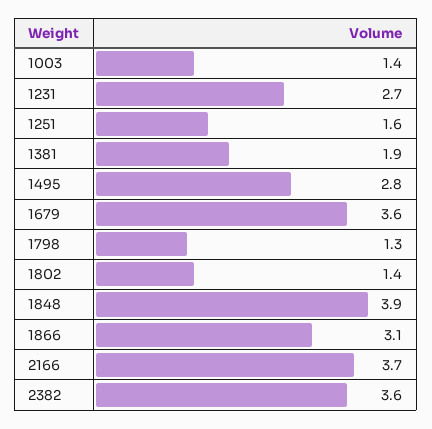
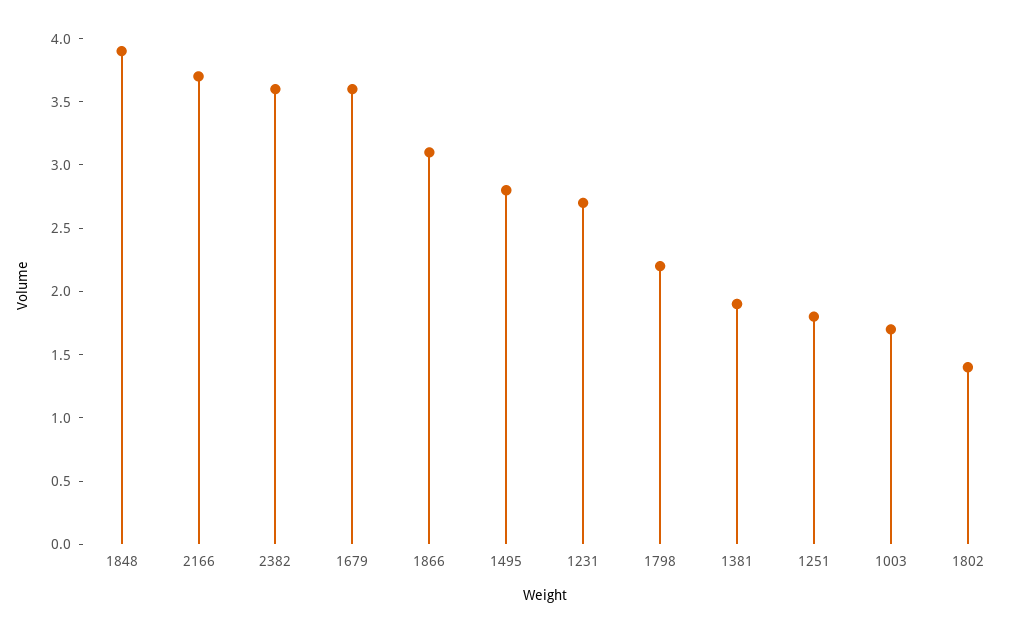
1003: 1.4 -> 1.7
1251: 1.6 -> 1.8
1798: 1.3 -> 2.2

